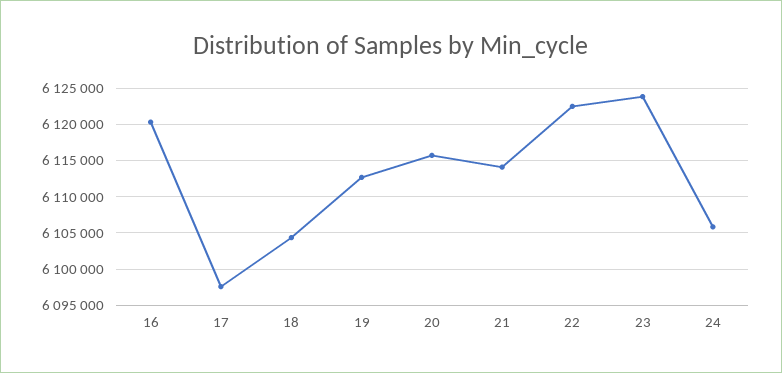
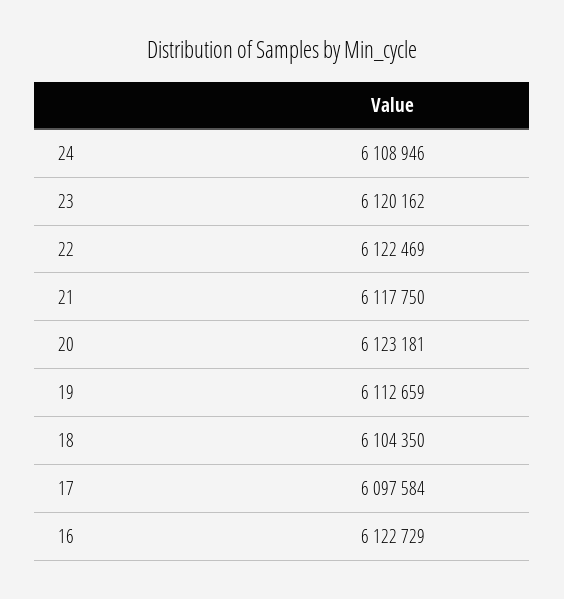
16: 6120000 -> 6122729
20: 6116000 -> 6123181
21: 6114000 -> 6117750
23: 6124000 -> 6120162
24: 6106000 -> 6108946

